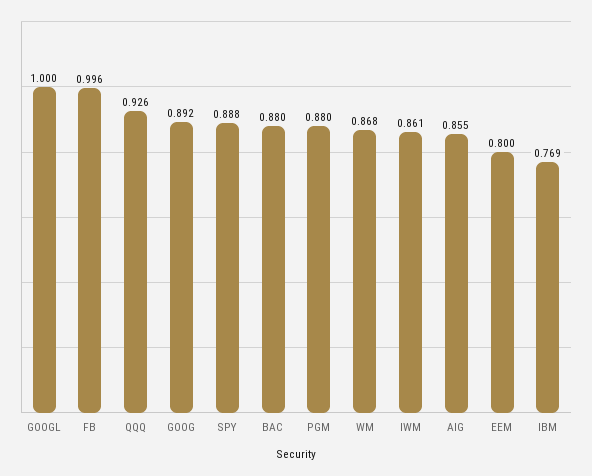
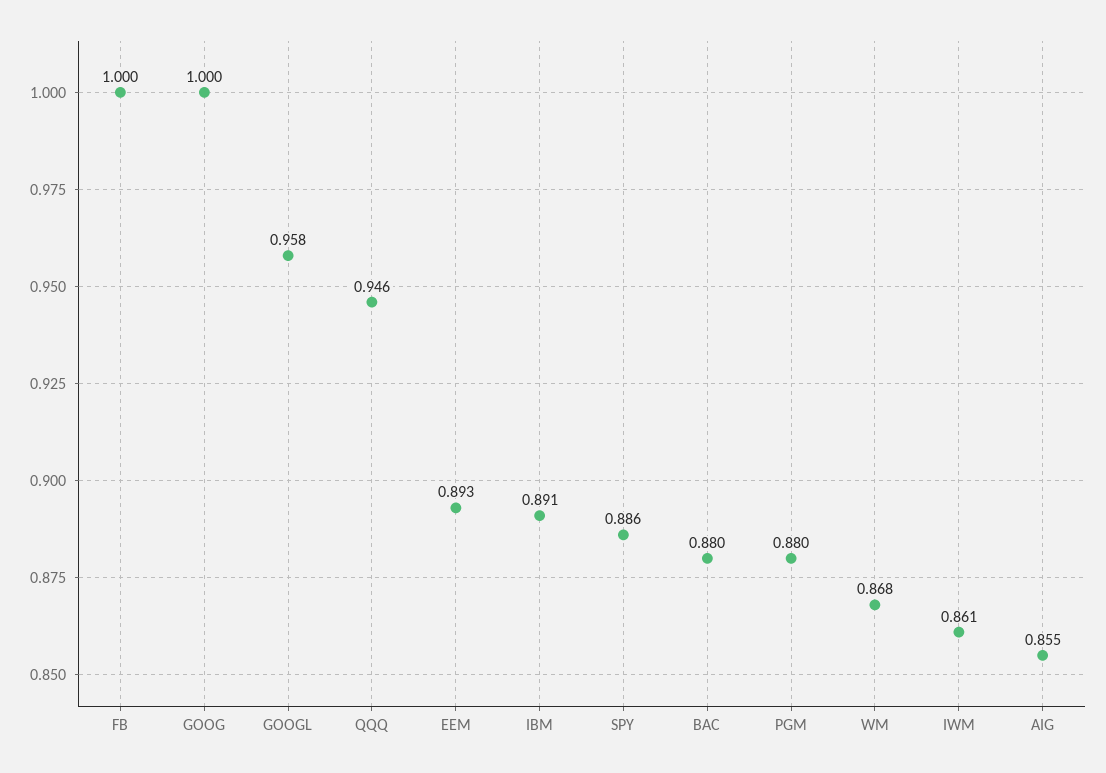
GOOGL: 1 -> 0.958
FB: 0.996 -> 1
QQQ: 0.926 -> 0.946
GOOG: 0.892 -> 1
SPY: 0.888 -> 0.886
EEM: 0.8 -> 0.893
IBM: 0.769 -> 0.891

